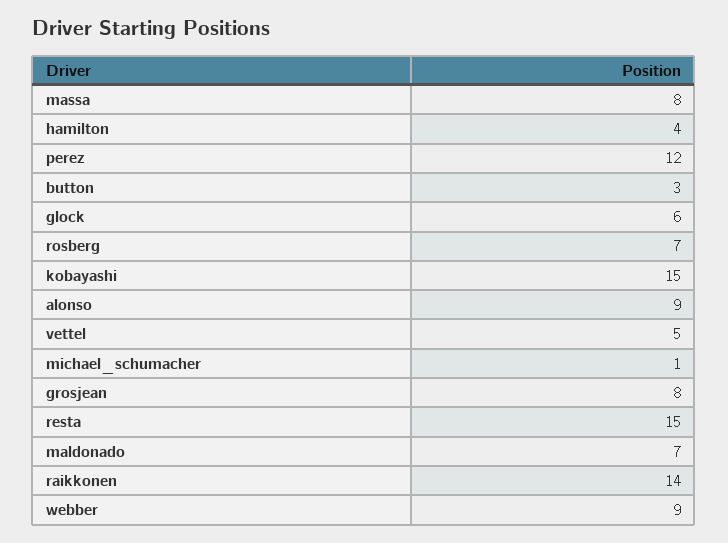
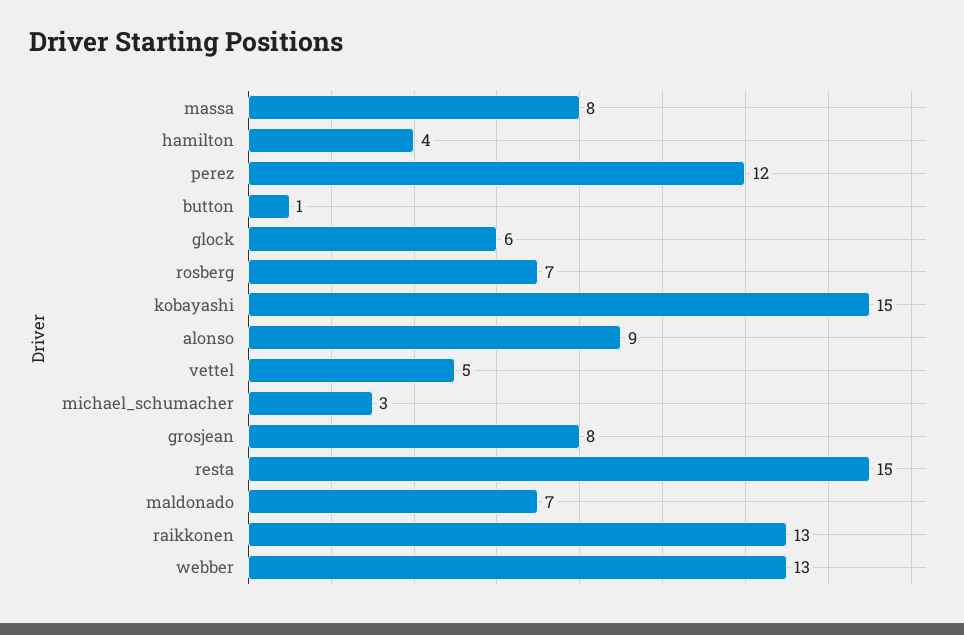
button: 3 -> 1
michael_schumacher: 1 -> 3
raikkonen: 14 -> 13
webber: 9 -> 13

